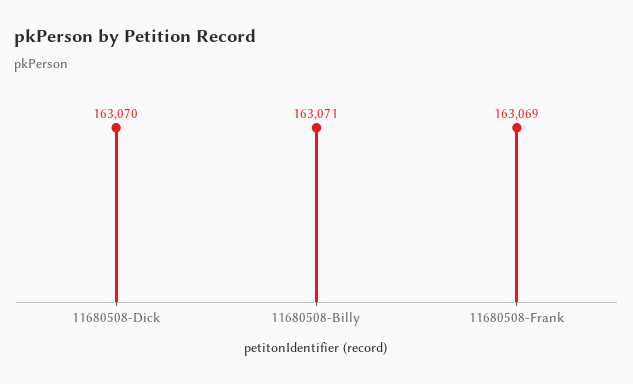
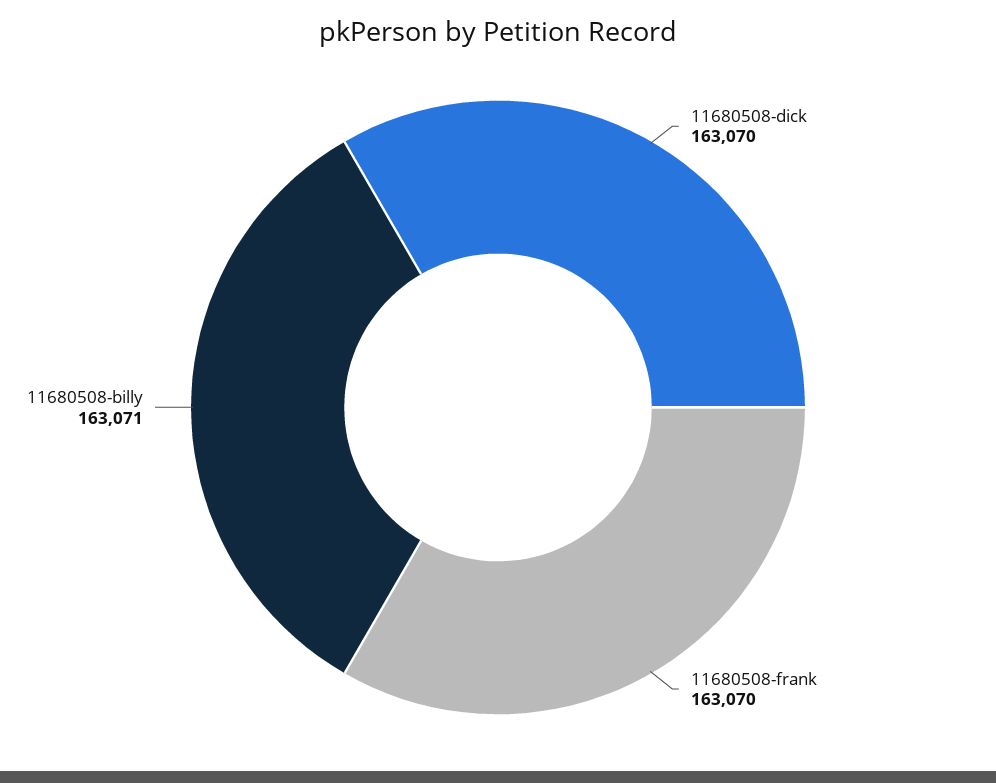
11680508-Frank: 163069 -> 163070

